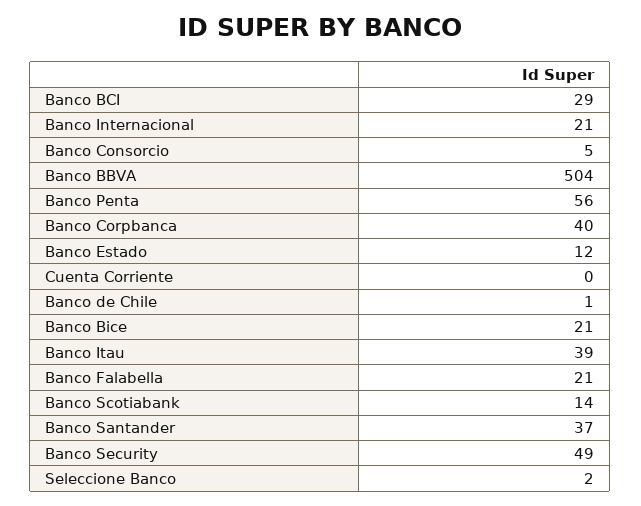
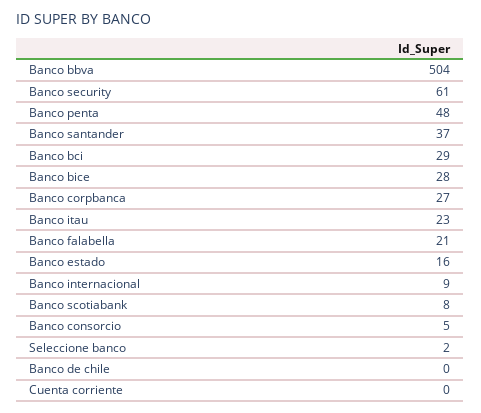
Banco Internacional: 21 -> 9
Banco Penta: 56 -> 48
Banco Corpbanca: 40 -> 27
Banco Estado: 12 -> 16
Banco de Chile: 1 -> 0
Banco Bice: 21 -> 28
Banco Itau: 39 -> 23
Banco Scotiabank: 14 -> 8
Banco Security: 49 -> 61

